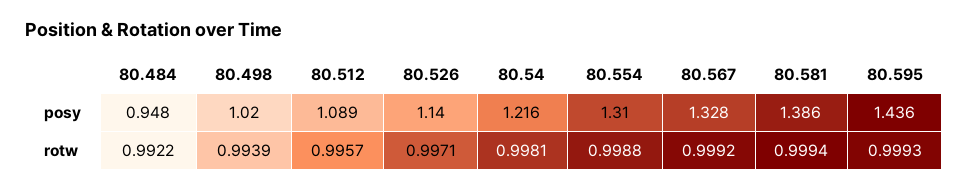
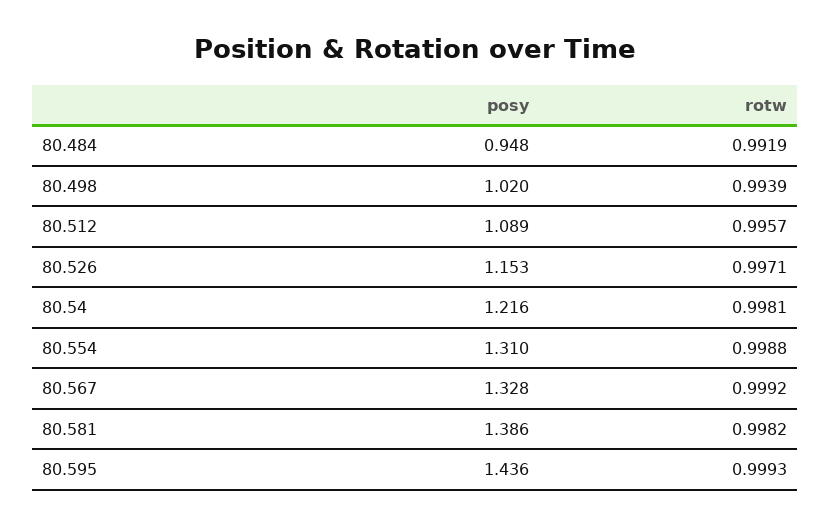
80.526, posy: 1.14 -> 1.153
80.484, rotw: 0.9922 -> 0.9919
80.581, rotw: 0.9994 -> 0.9982

